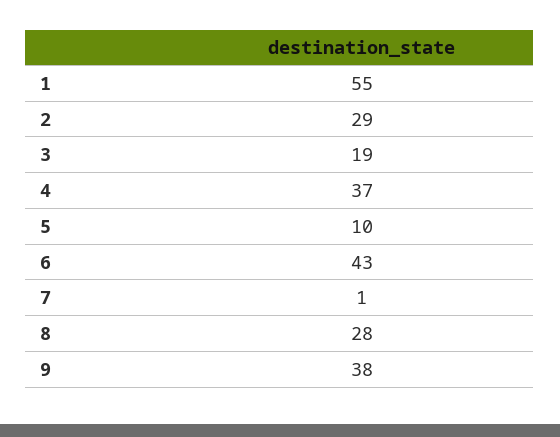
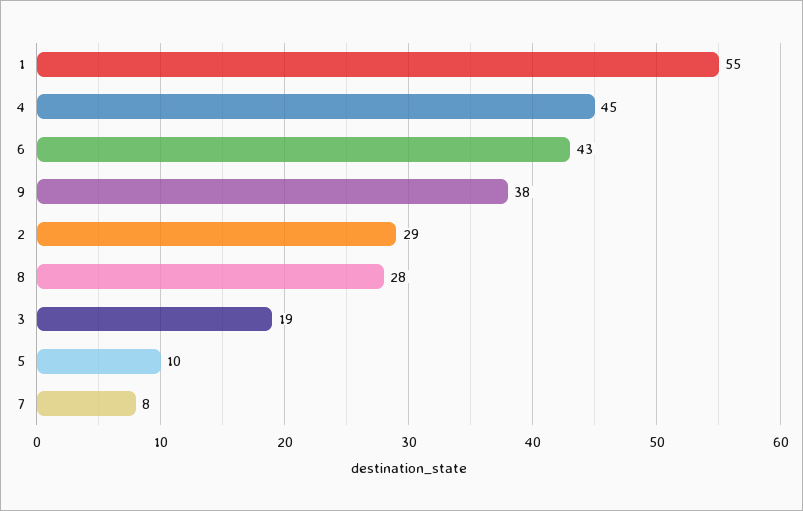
4: 37 -> 45
7: 1 -> 8

